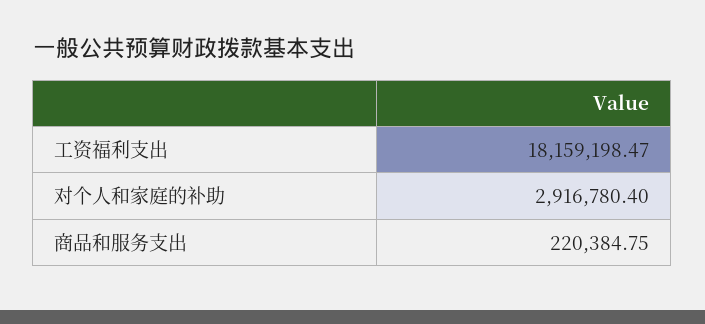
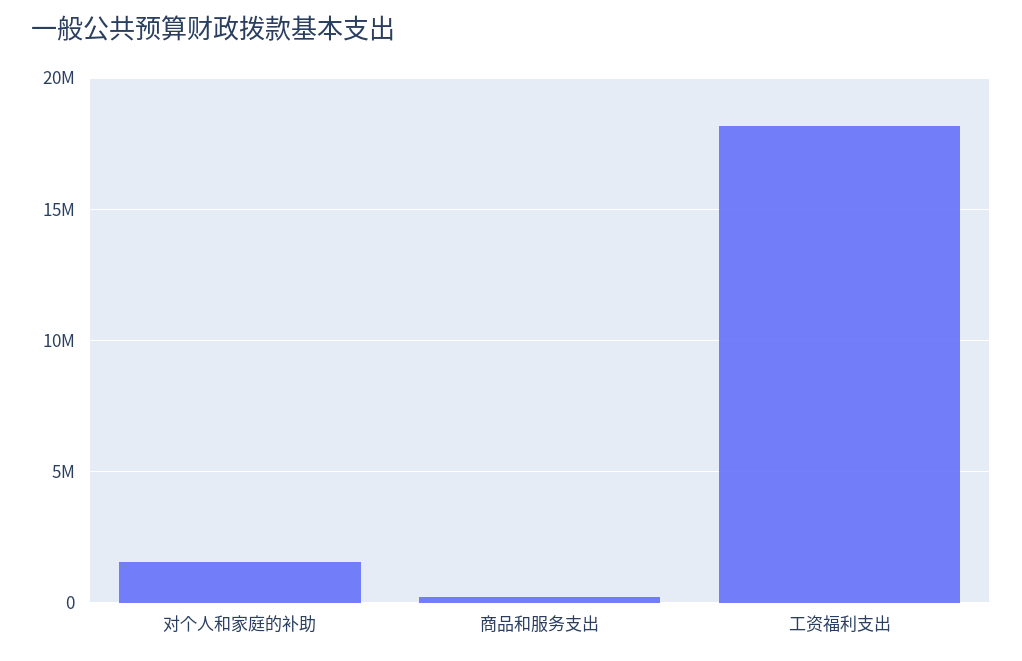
对个人和家庭的补助: 2916780.4 -> 1500000

